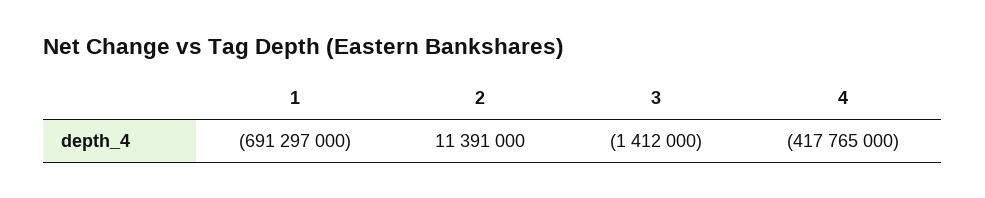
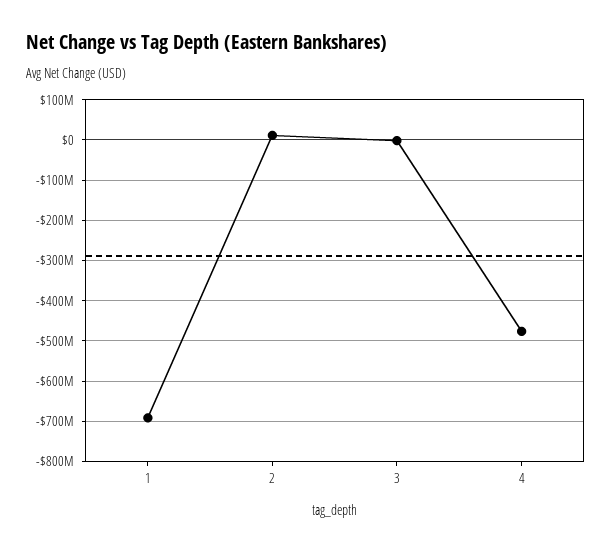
4: -417765000 -> -480000000

